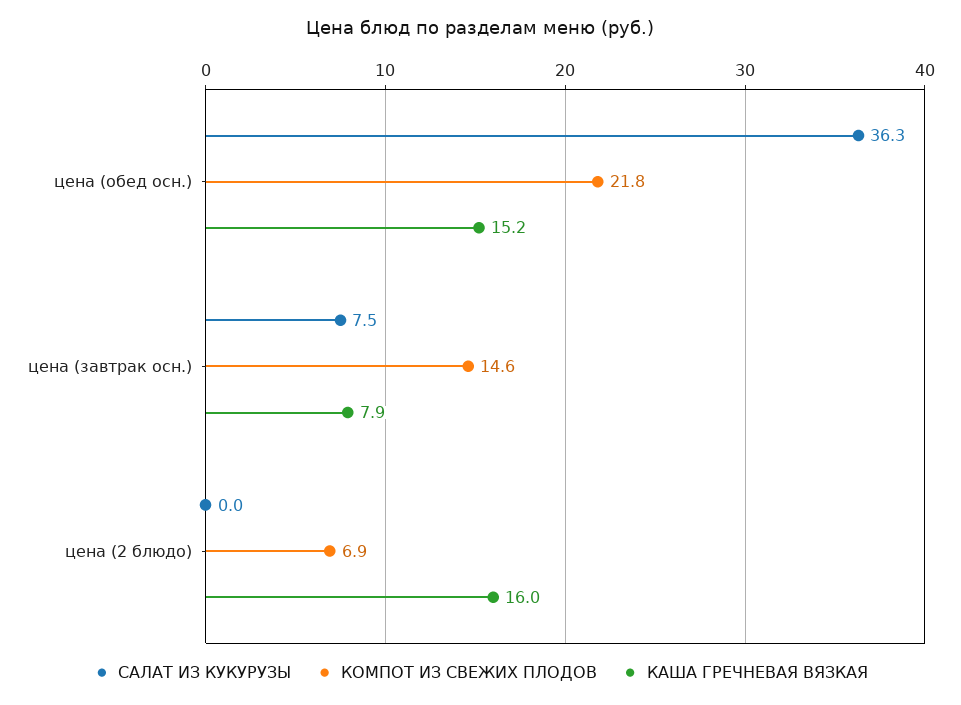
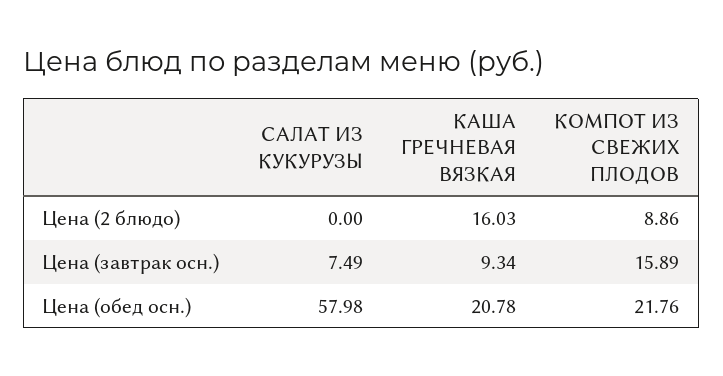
САЛАТ ИЗ КУКУРУЗЫ, цена (обед осн.): 36.3 -> 57.98
КАША ГРЕЧНЕВАЯ ВЯЗКАЯ, цена (обед осн.): 15.2 -> 20.78
КОМПОТ ИЗ СВЕЖИХ ПЛОДОВ, цена (завтрак осн.): 14.6 -> 15.89
КАША ГРЕЧНЕВАЯ ВЯЗКАЯ, цена (завтрак осн.): 7.9 -> 9.34
КОМПОТ ИЗ СВЕЖИХ ПЛОДОВ, цена (2 блюдо): 6.9 -> 8.86

